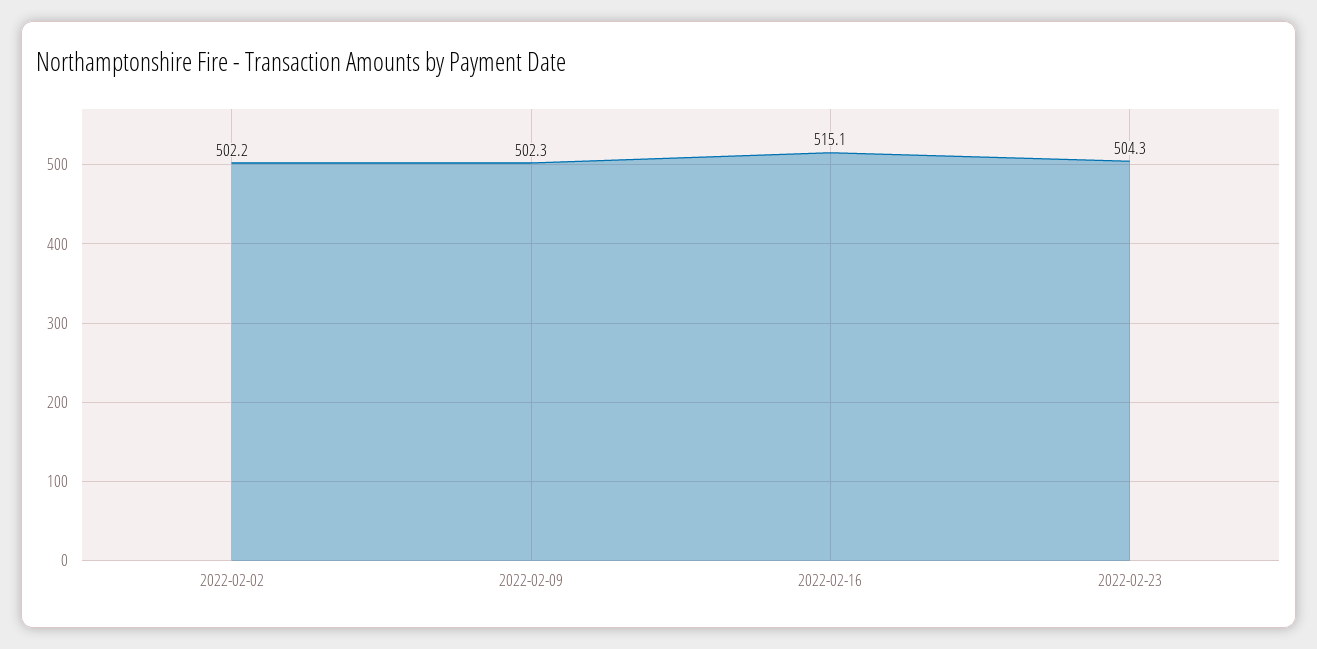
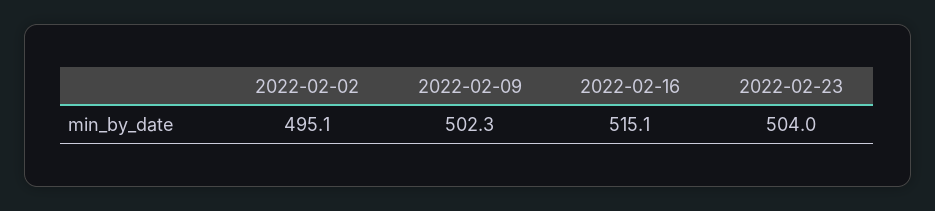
2022-02-02: 502.2 -> 495.1
2022-02-23: 504.3 -> 504

